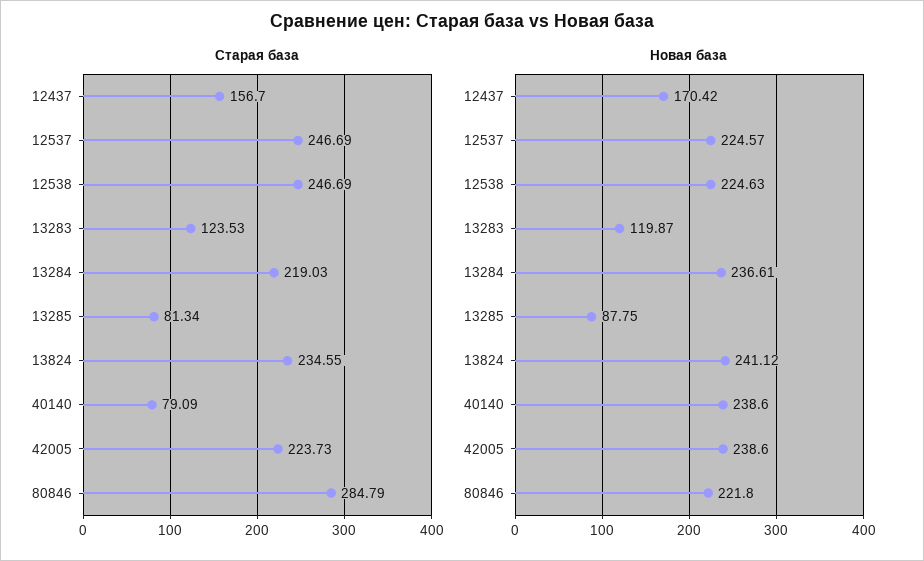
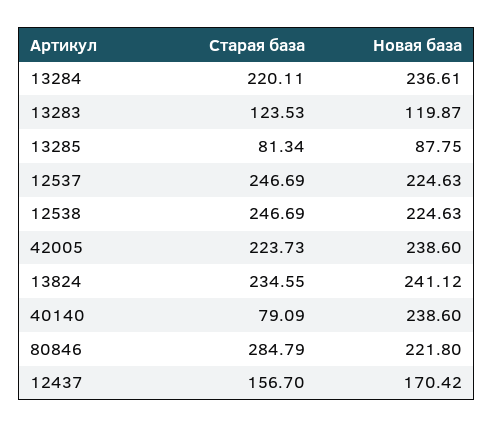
Старая база, 13284: 219.03 -> 220.11
Новая база, 12537: 224.57 -> 224.63

